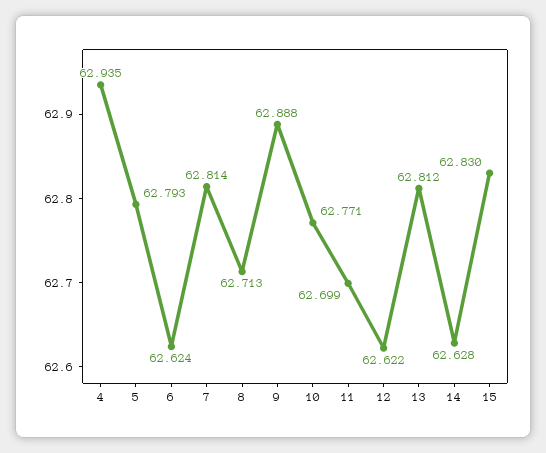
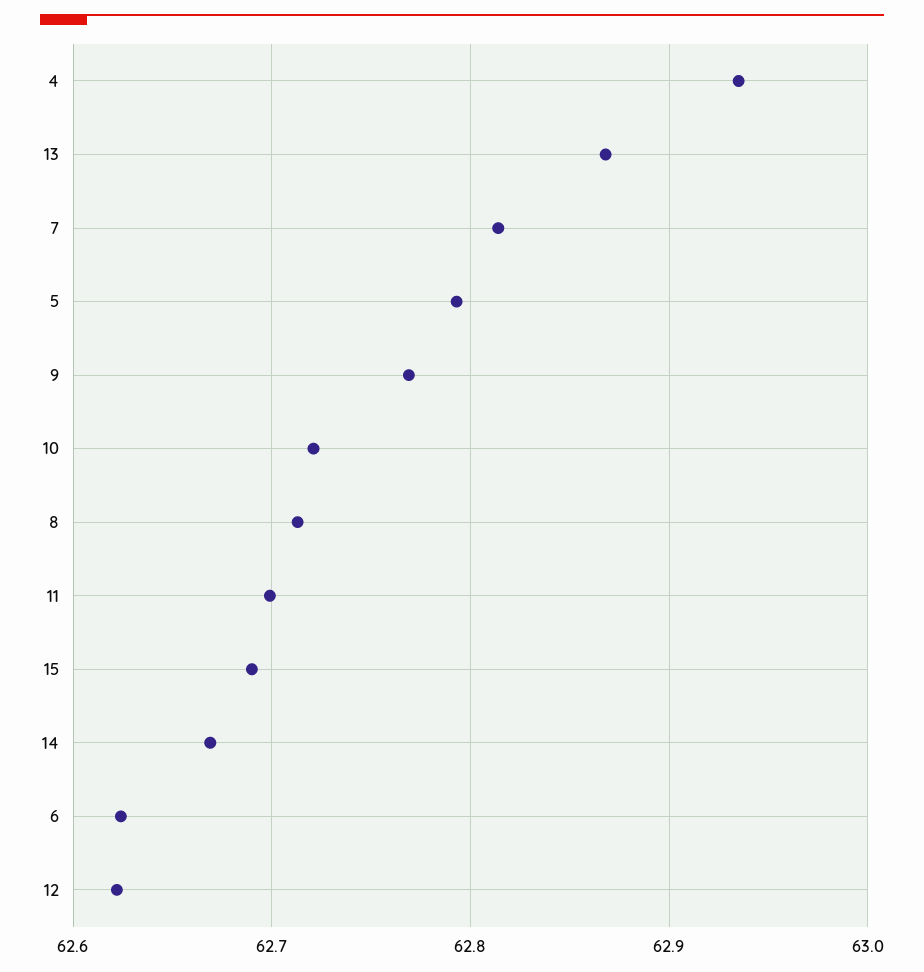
9: 62.888 -> 62.77
10: 62.771 -> 62.72
13: 62.812 -> 62.87
14: 62.628 -> 62.67
15: 62.83 -> 62.69

